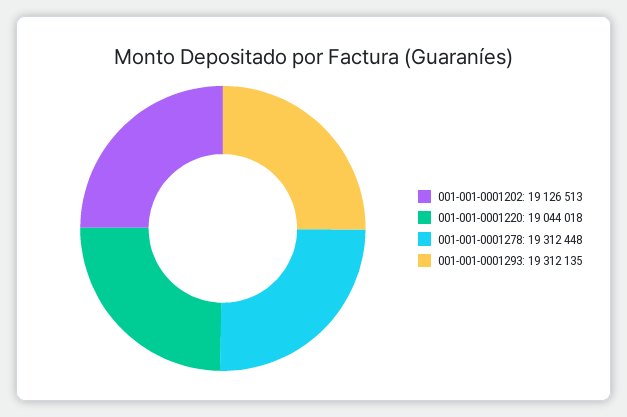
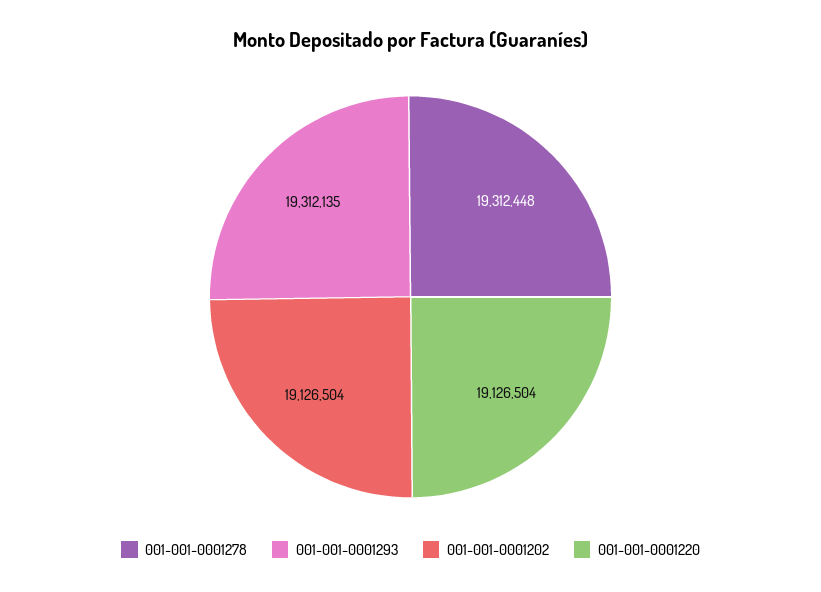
001-001-0001202: 19126513 -> 19126504
001-001-0001220: 19044018 -> 19126504

